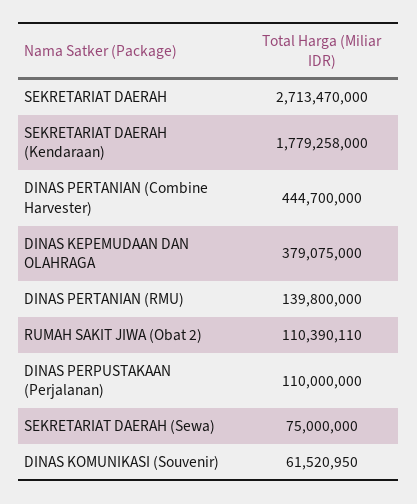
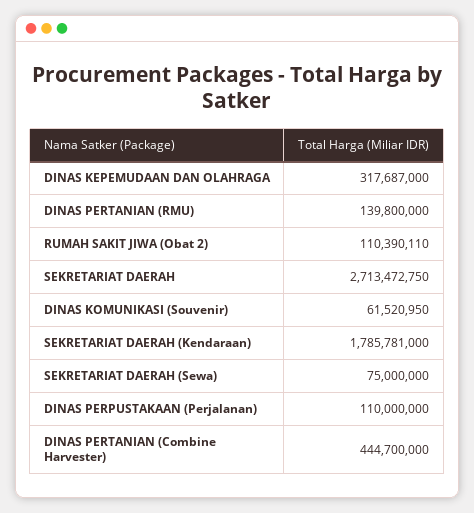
SEKRETARIAT DAERAH: 2713470000 -> 2713472750
SEKRETARIAT DAERAH (Kendaraan): 1779258000 -> 1785781000
DINAS KEPEMUDAAN DAN OLAHRAGA: 379075000 -> 317687000

